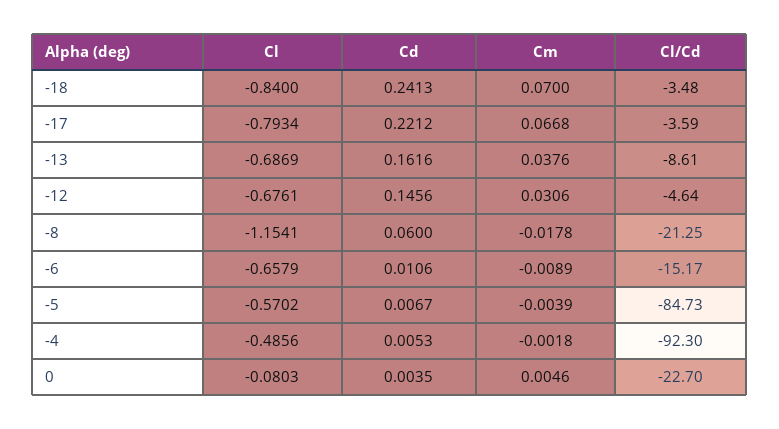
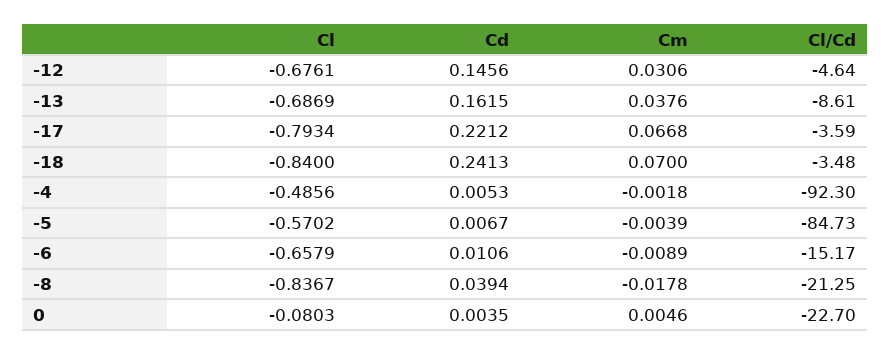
Cd, -13: 0.1616 -> 0.1615
Cl, -8: -1.1541 -> -0.8367
Cd, -8: 0.06 -> 0.0394

